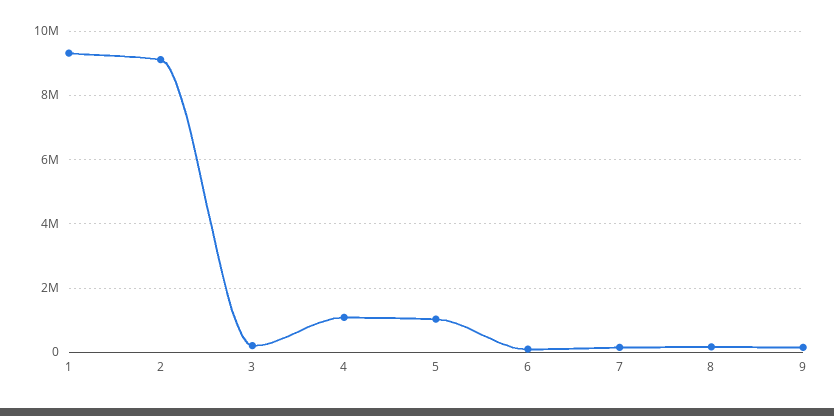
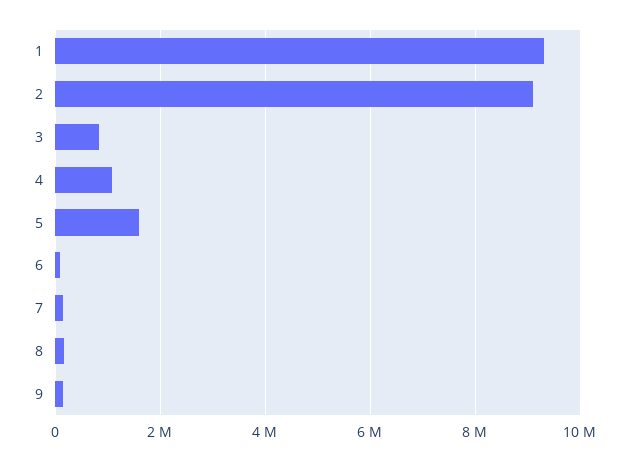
3: 200000 -> 800000
5: 1000000 -> 1600000

